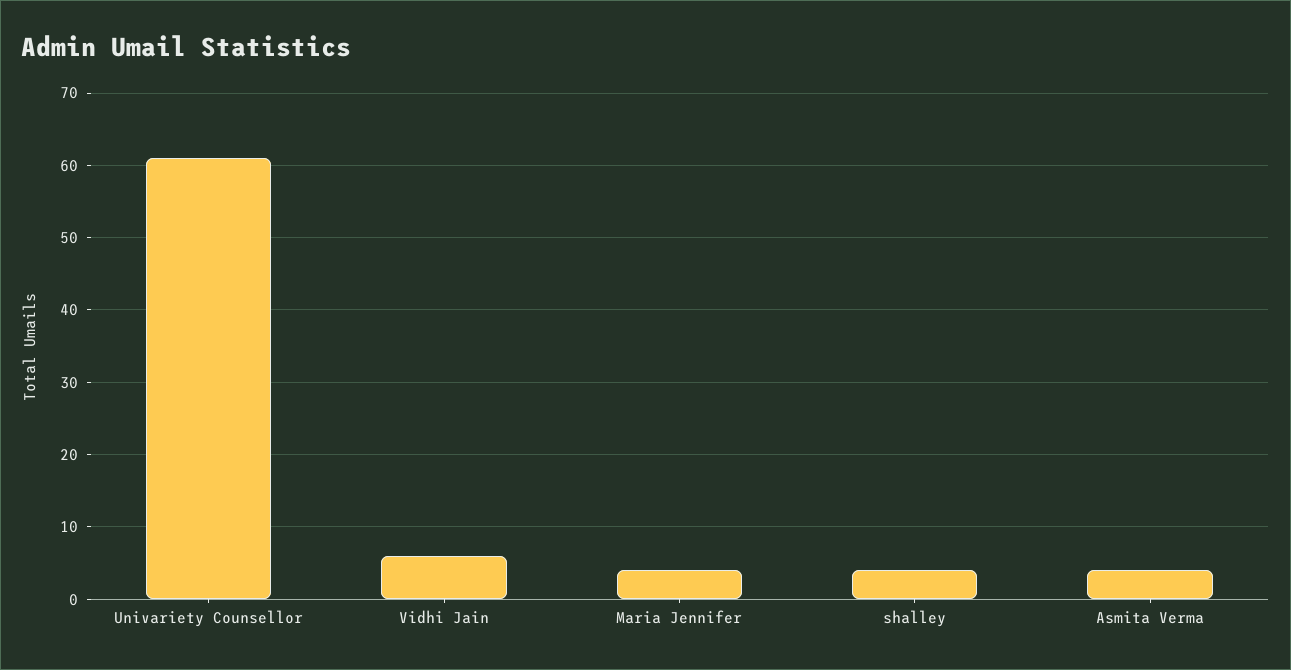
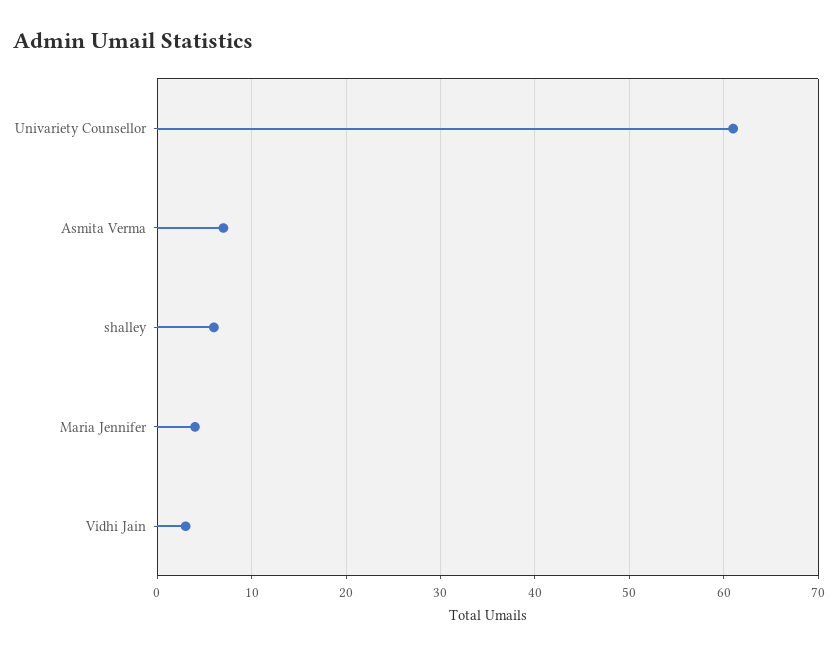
Vidhi Jain: 6 -> 3
shalley: 4 -> 6
Asmita Verma: 4 -> 7

